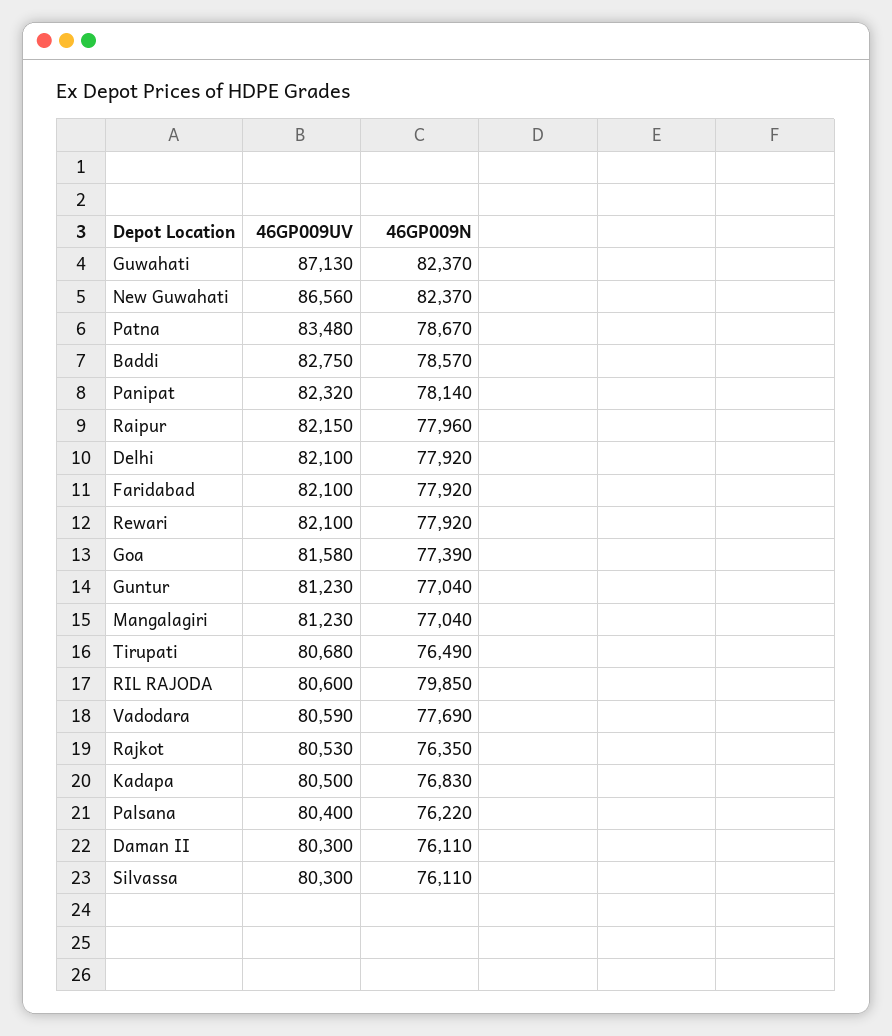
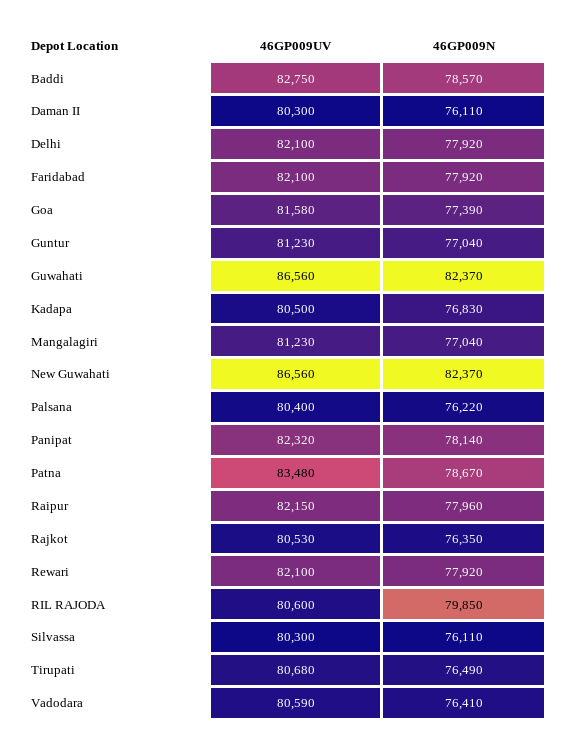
46GP009UV, Guwahati: 87130 -> 86560
46GP009N, Vadodara: 77690 -> 76410

